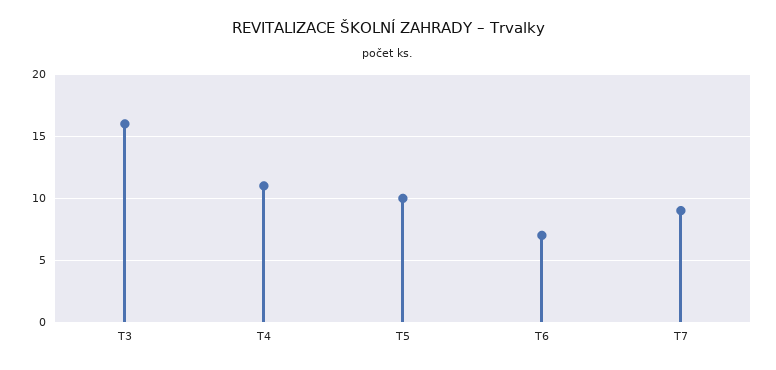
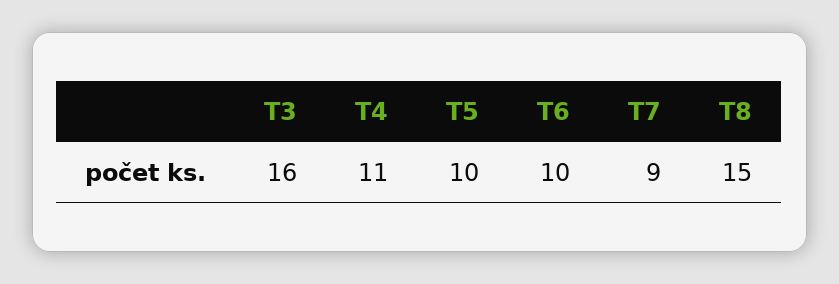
T6: 7 -> 10
T8: none -> 15

